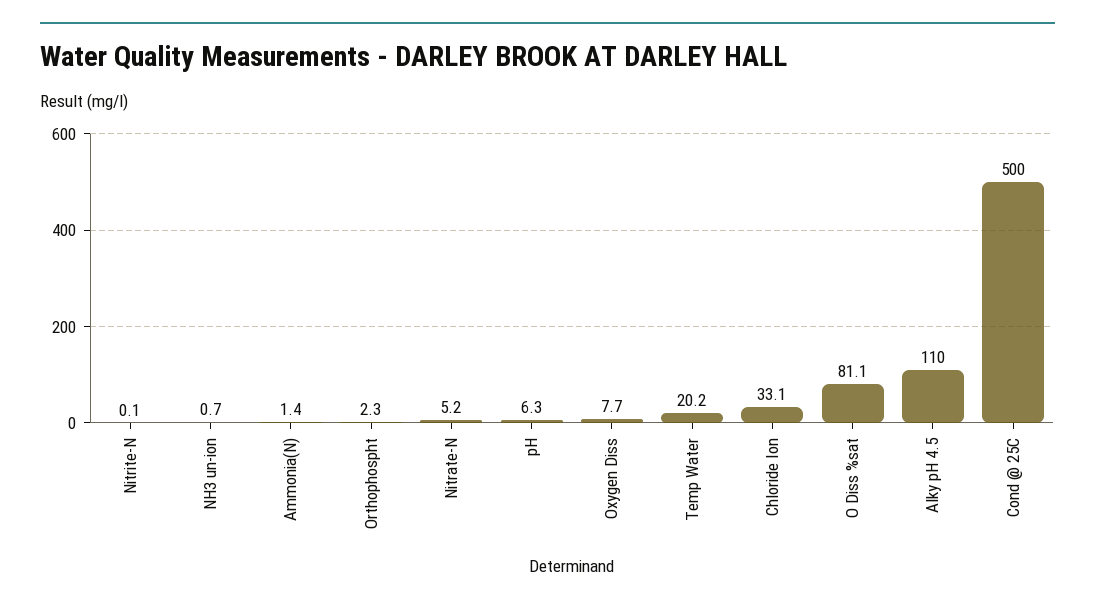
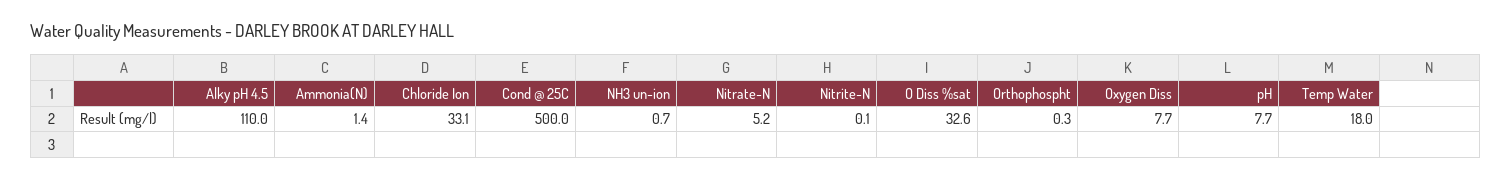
Orthophospht: 2.3 -> 0.3
pH: 6.3 -> 7.7
Temp Water: 20.2 -> 18
O Diss %sat: 81.1 -> 32.6

